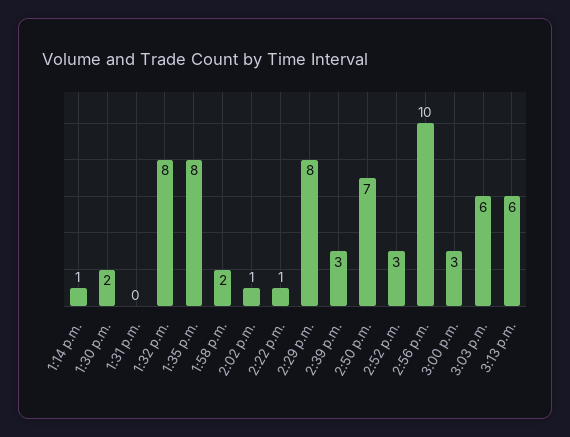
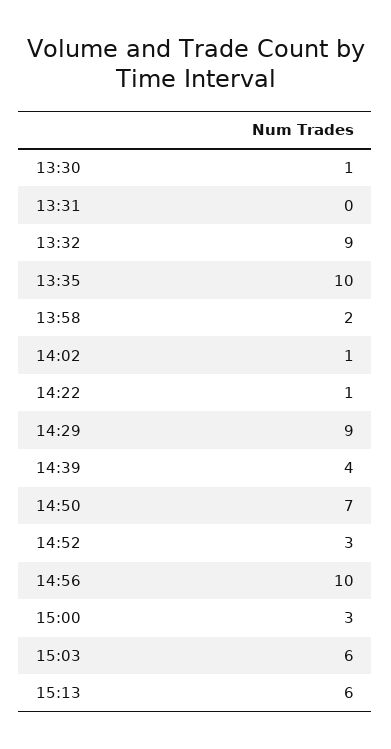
1:14 p.m.: 1 -> none
1:30 p.m.: 2 -> 1
1:32 p.m.: 8 -> 9
1:35 p.m.: 8 -> 10
2:29 p.m.: 8 -> 9
2:39 p.m.: 3 -> 4

